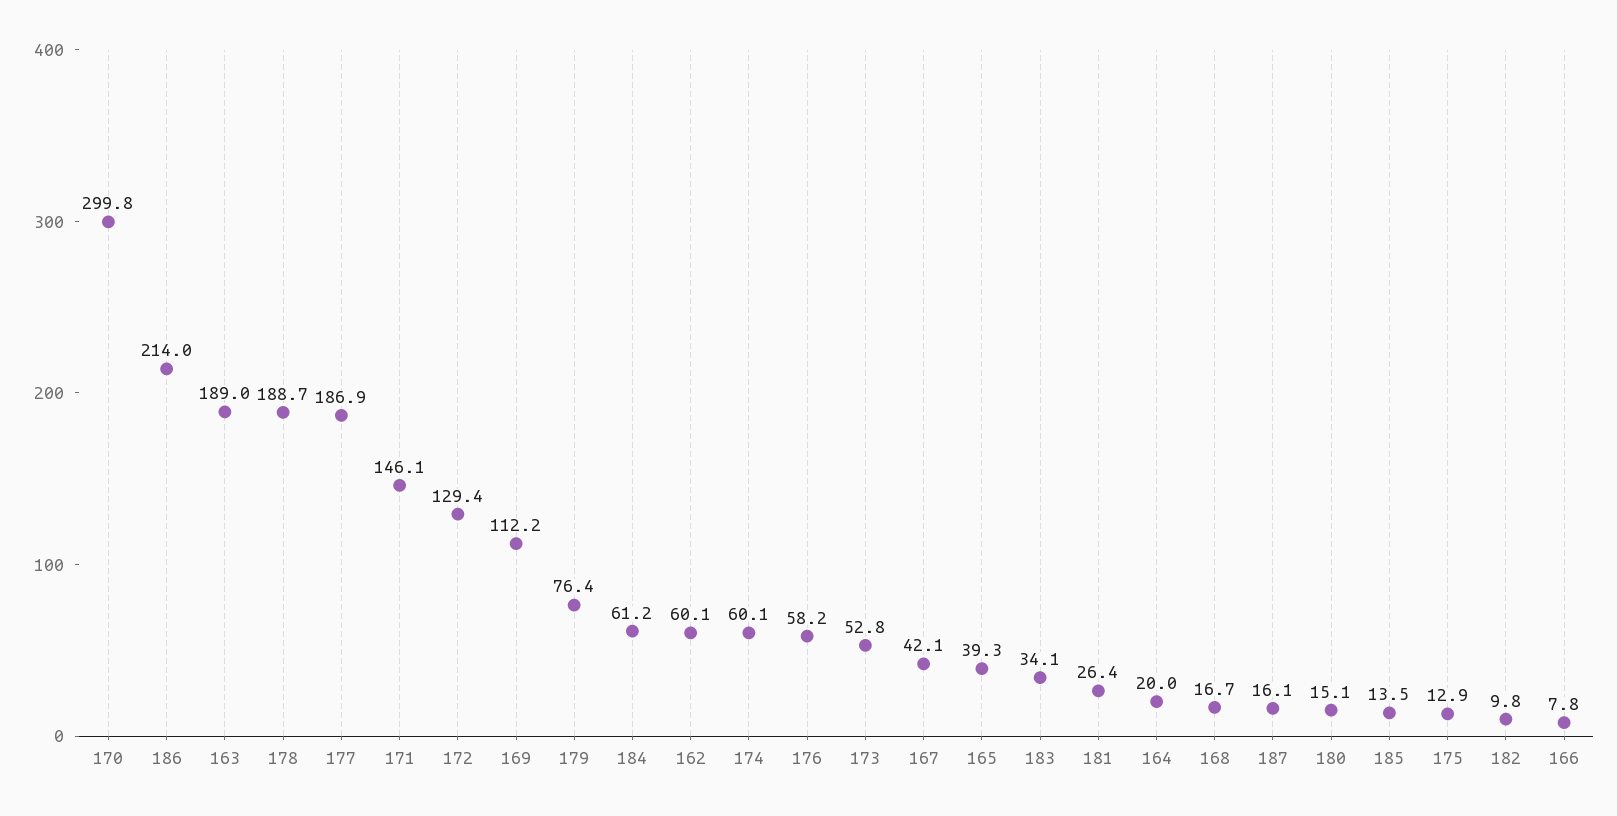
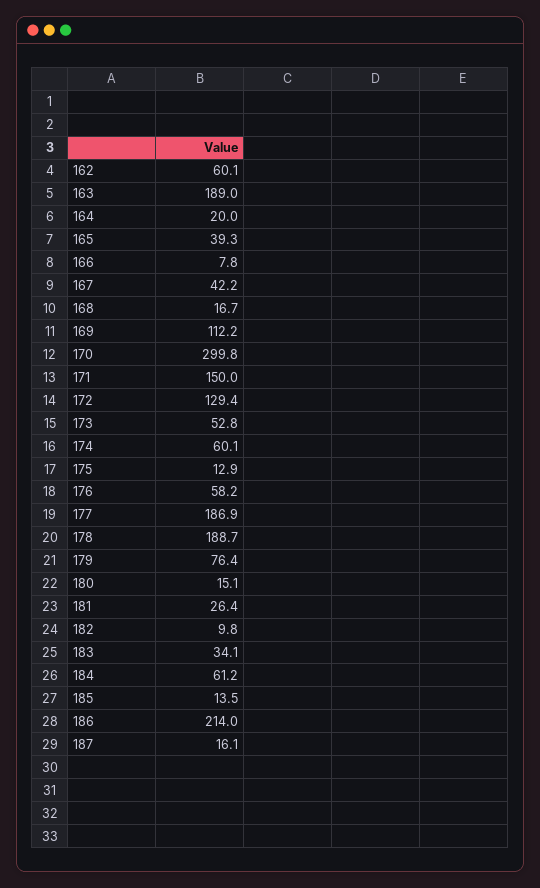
171: 146.1 -> 150
167: 42.1 -> 42.2

